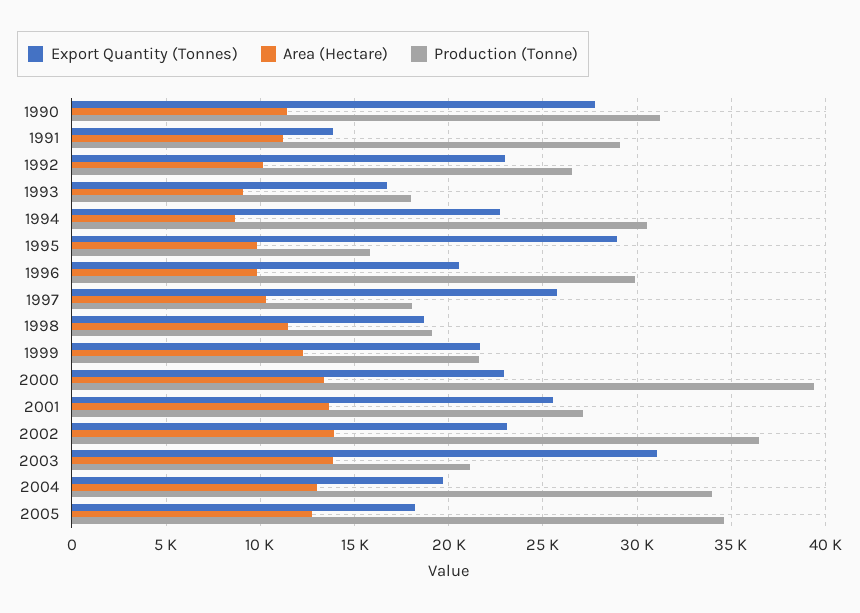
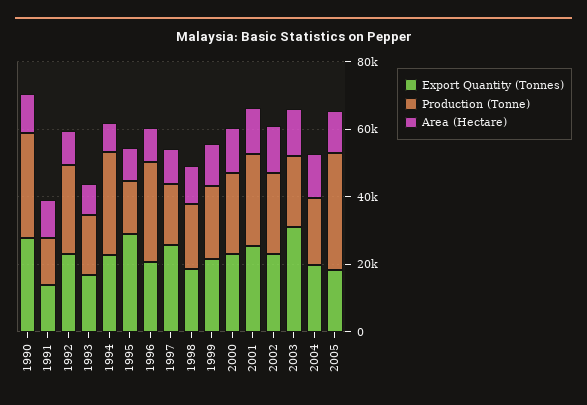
Production (Tonne), 1991: 29000 -> 15000
Production (Tonne), 2000: 39500 -> 25000
Production (Tonne), 2002: 36500 -> 25000
Production (Tonne), 2004: 34000 -> 20000

